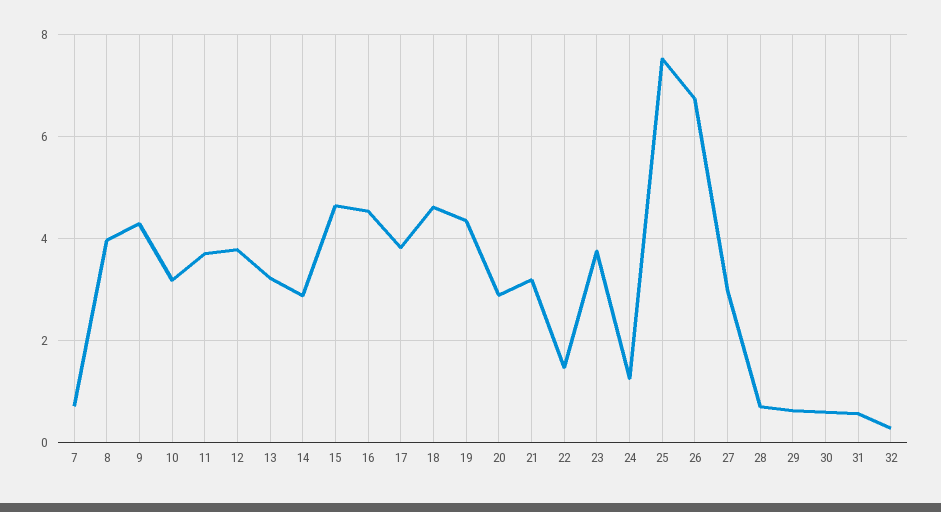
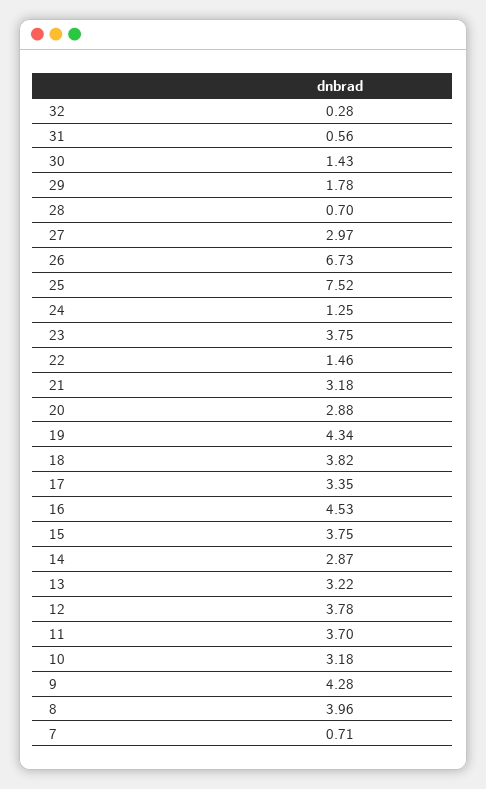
15: 4.6 -> 3.75
17: 3.8 -> 3.35
18: 4.6 -> 3.82
29: 0.6 -> 1.78
30: 0.6 -> 1.43

